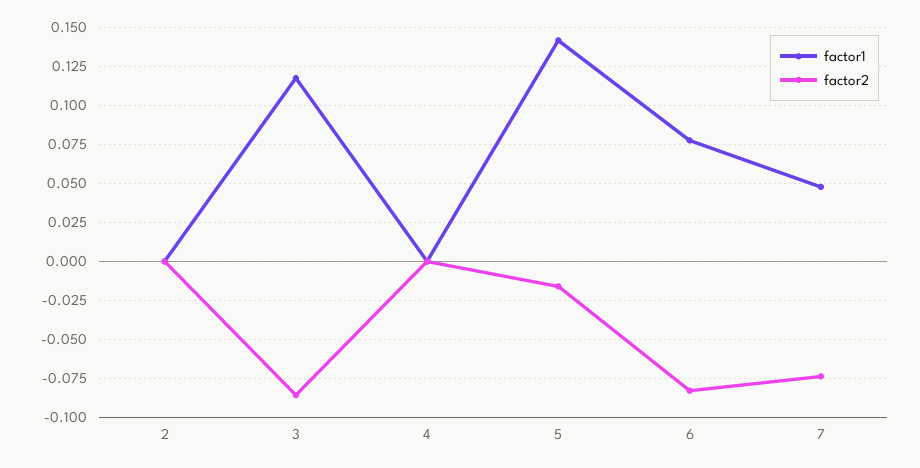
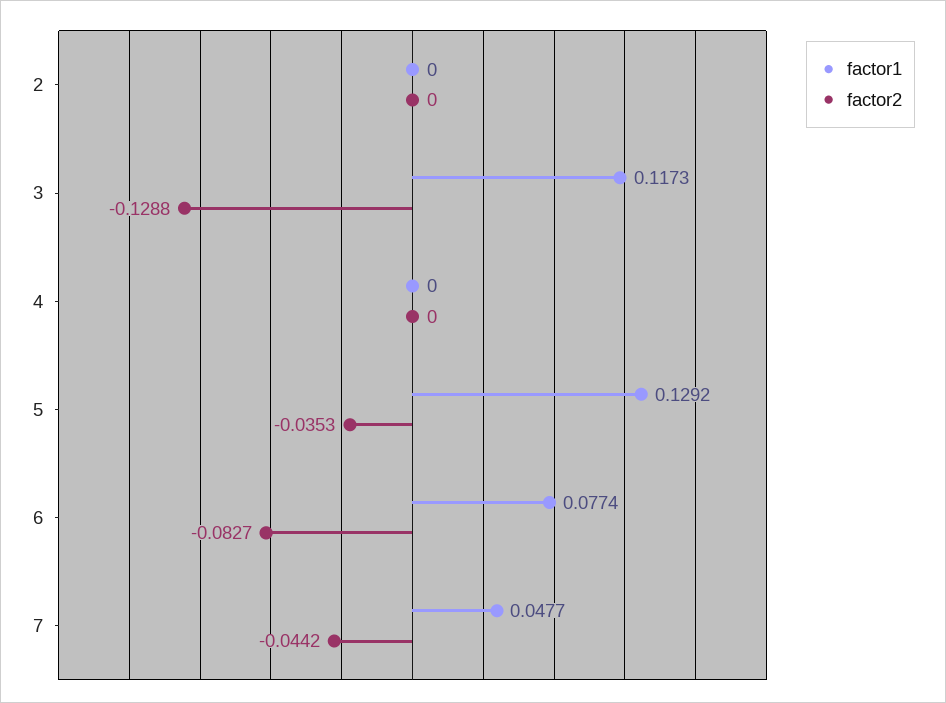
factor2, 3: -0.085 -> -0.1288
factor1, 5: 0.14 -> 0.1292
factor2, 5: -0.015 -> -0.0353
factor2, 7: -0.075 -> -0.0442

